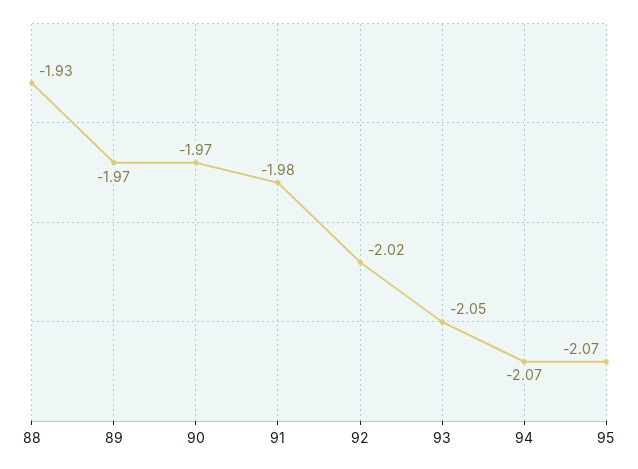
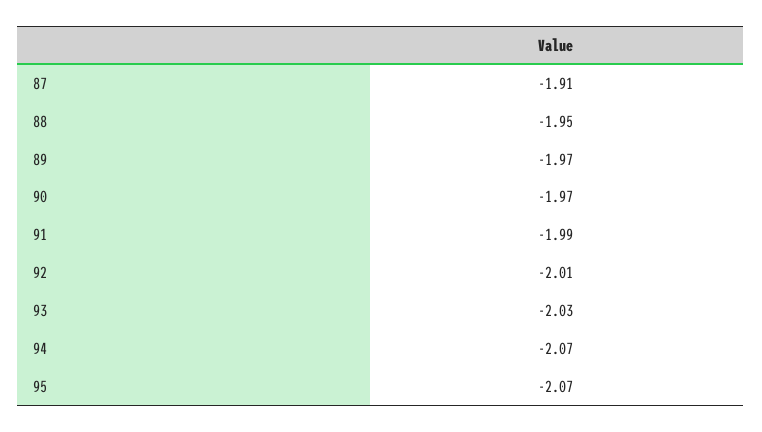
88: -1.93 -> -1.95
91: -1.98 -> -1.99
92: -2.02 -> -2.01
93: -2.05 -> -2.03
87: none -> -1.91

